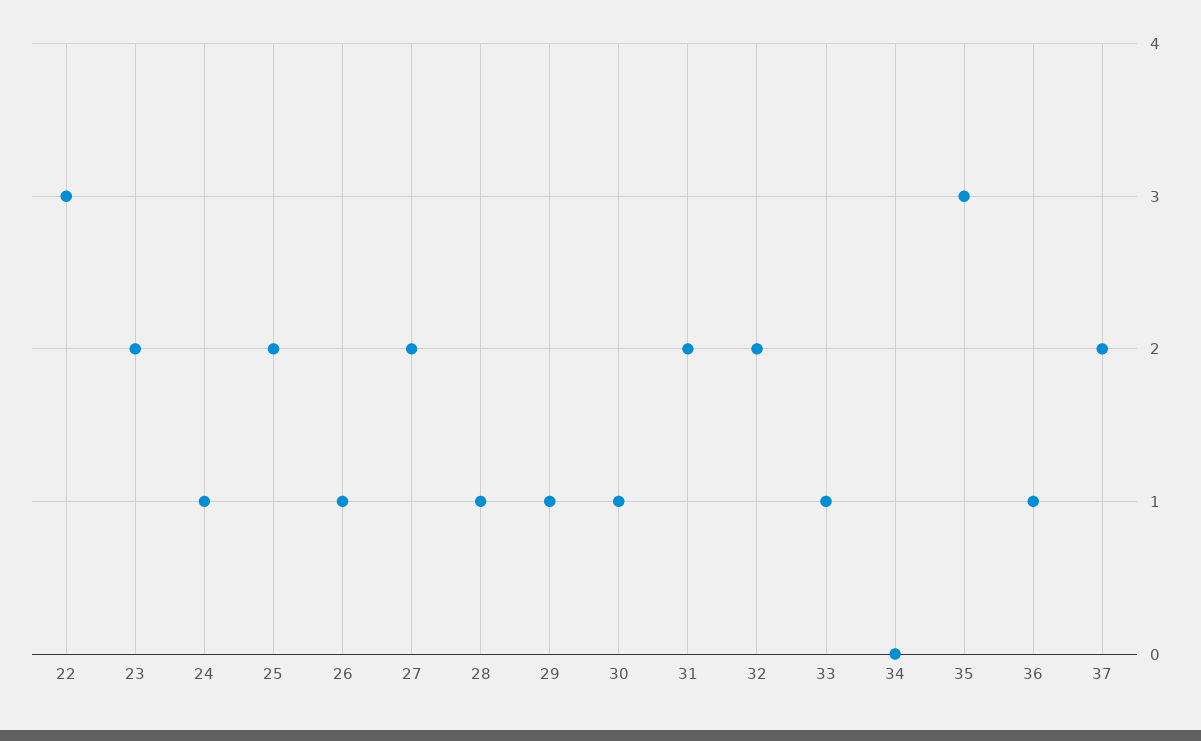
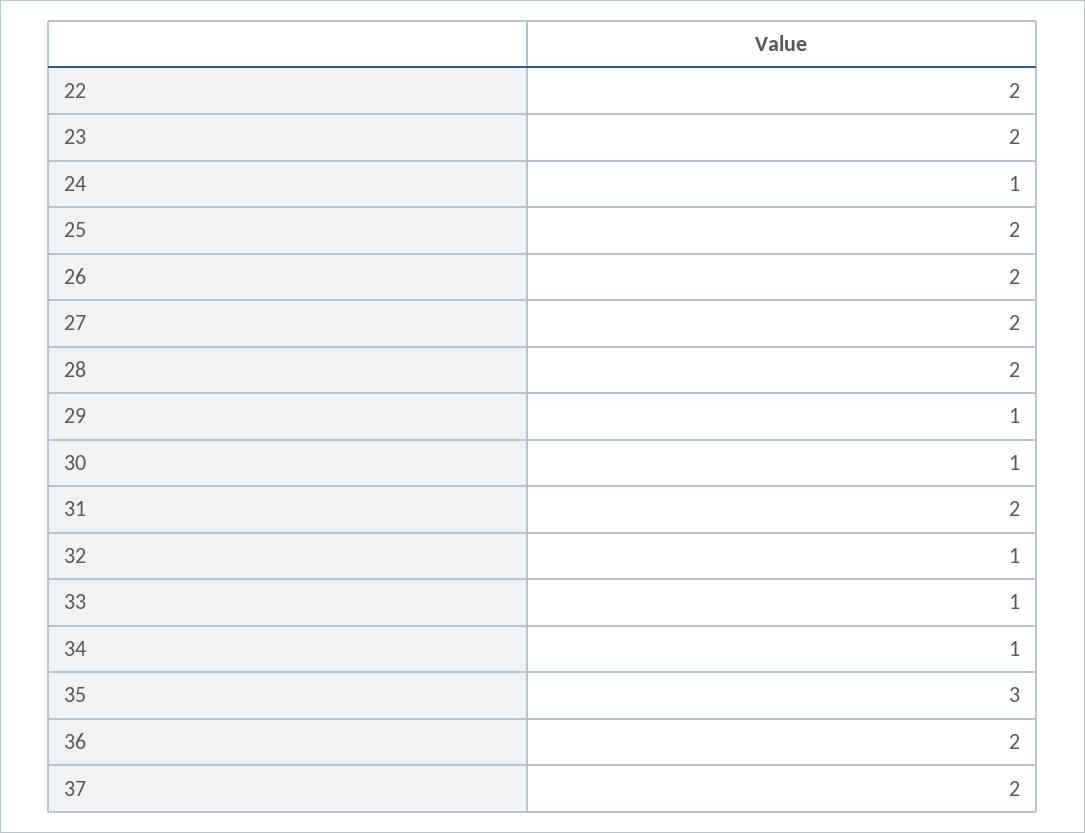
22: 3 -> 2
26: 1 -> 2
28: 1 -> 2
32: 2 -> 1
34: 0 -> 1
36: 1 -> 2

